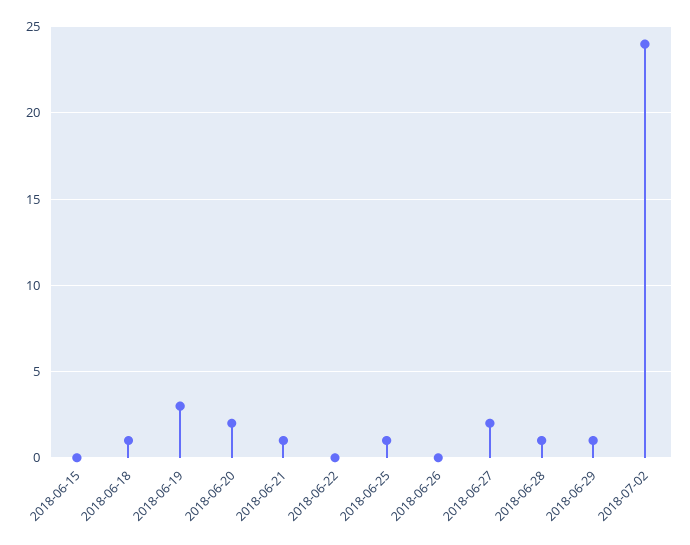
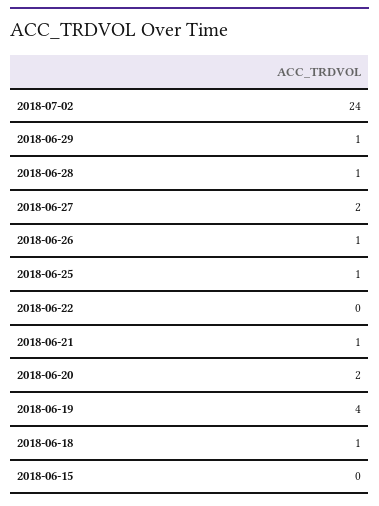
2018-06-19: 3 -> 4
2018-06-26: 0 -> 1

